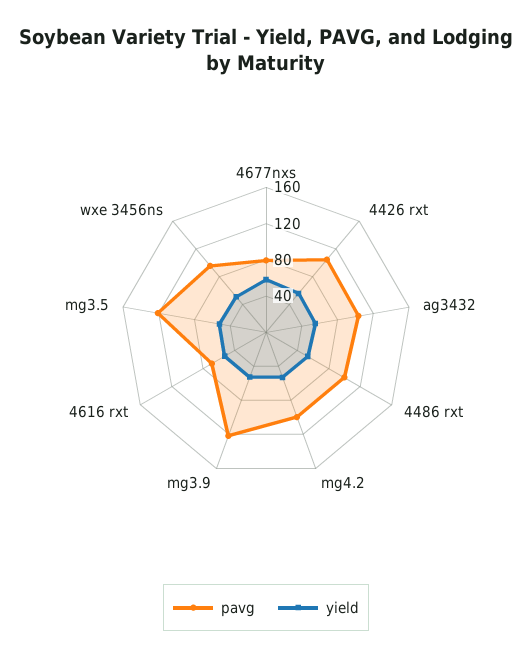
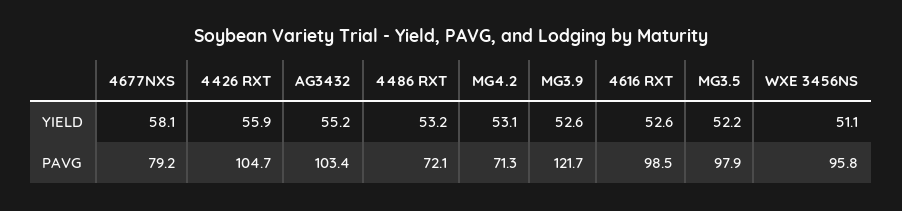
pavg, 4486 rxt: 100 -> 72.1
pavg, mg4.2: 100 -> 71.3
pavg, 4616 rxt: 70 -> 98.5
pavg, mg3.5: 120 -> 97.9

